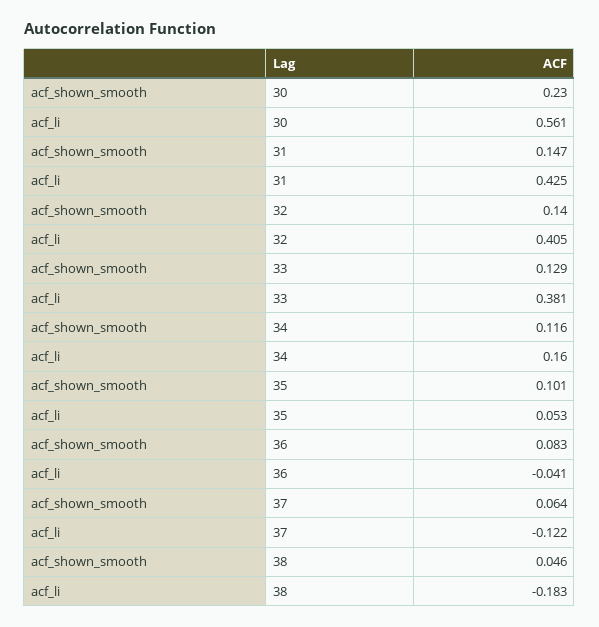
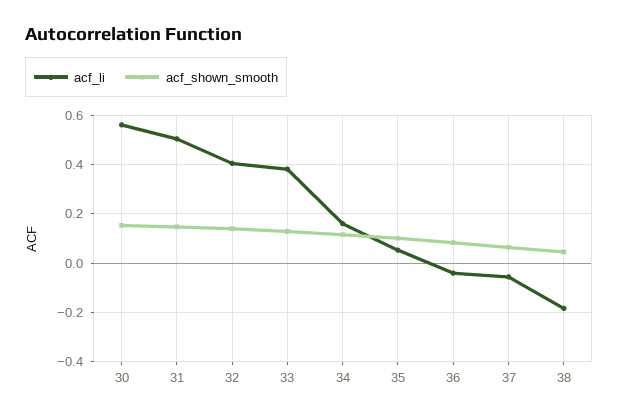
acf_shown_smooth, 30: 0.23 -> 0.15
acf_li, 31: 0.425 -> 0.5
acf_li, 37: -0.122 -> -0.05

